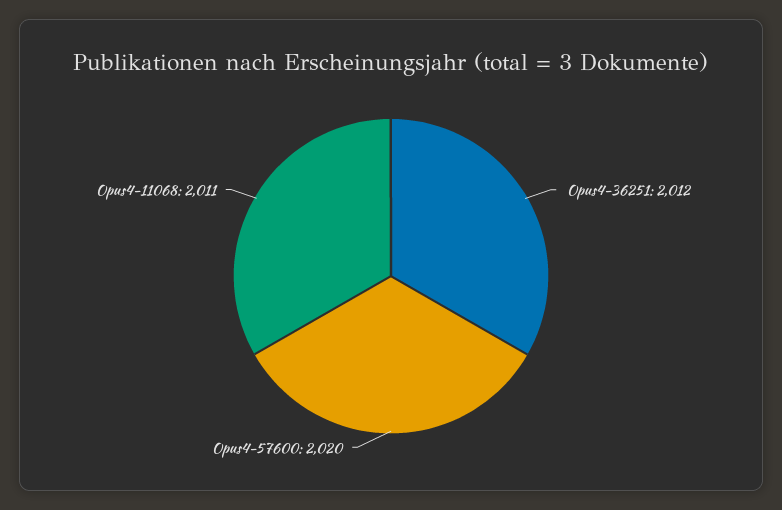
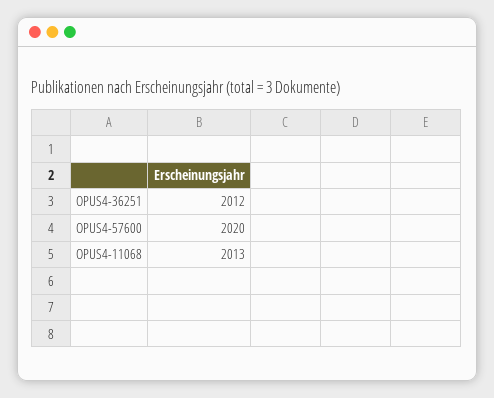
Opus4-11068: 2011 -> 2013

